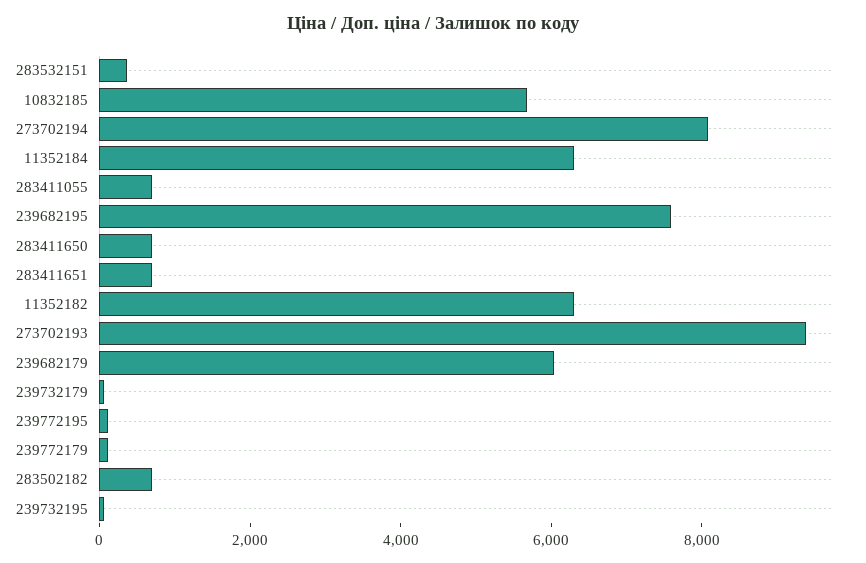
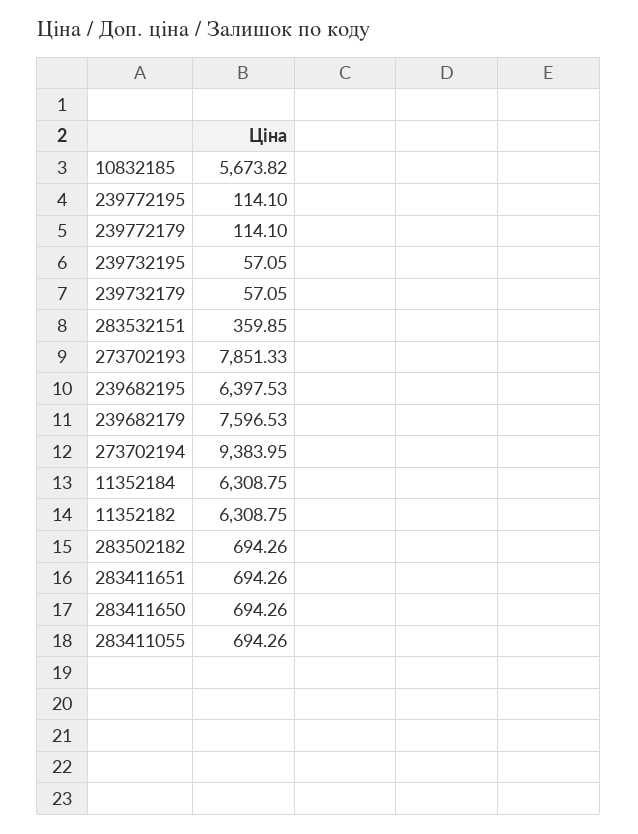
273702194: 8000 -> 9383.95
239682195: 7500 -> 6397.53
273702193: 9500 -> 7851.33
239682179: 6000 -> 7596.53

